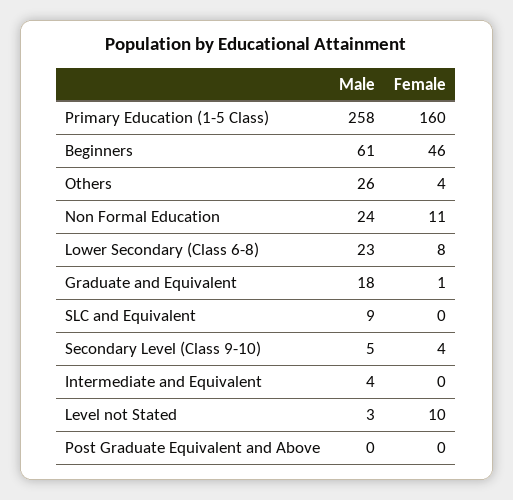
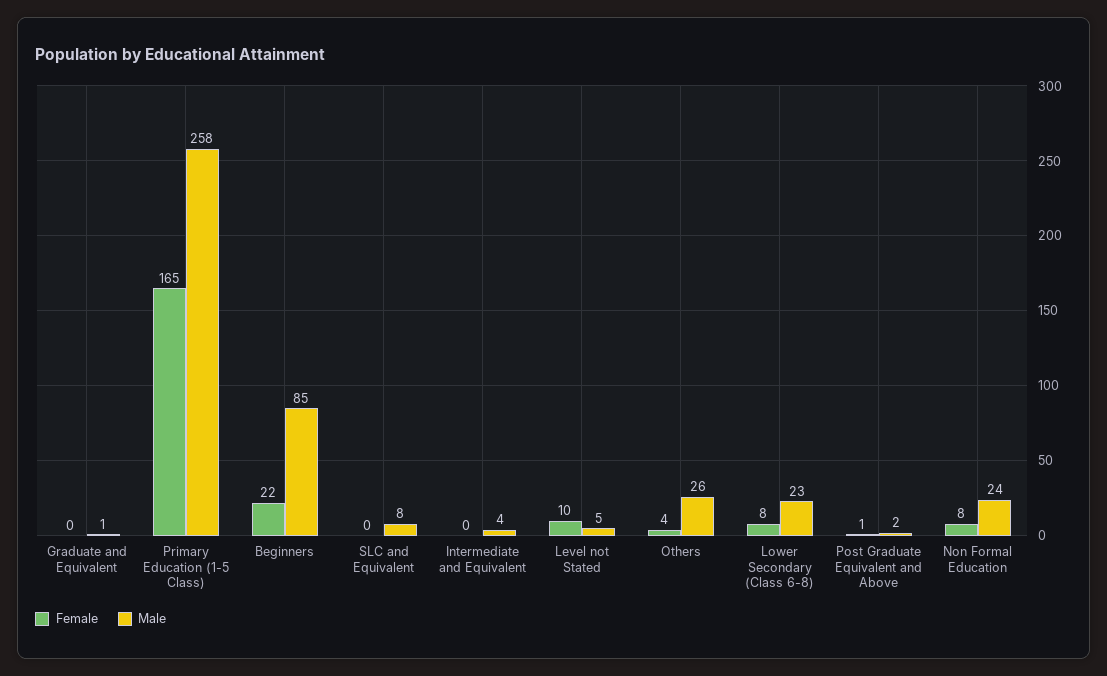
Female, Primary Education (1-5 Class): 160 -> 165
Male, Beginners: 61 -> 85
Female, Beginners: 46 -> 22
Female, Non Formal Education: 11 -> 8
Male, Graduate and Equivalent: 18 -> 1
Female, Graduate and Equivalent: 1 -> 0
Male, SLC and Equivalent: 9 -> 8
Male, Secondary Level (Class 9-10): 5 -> none
Female, Secondary Level (Class 9-10): 4 -> none
Male, Level not Stated: 3 -> 5
Male, Post Graduate Equivalent and Above: 0 -> 2
Female, Post Graduate Equivalent and Above: 0 -> 1

